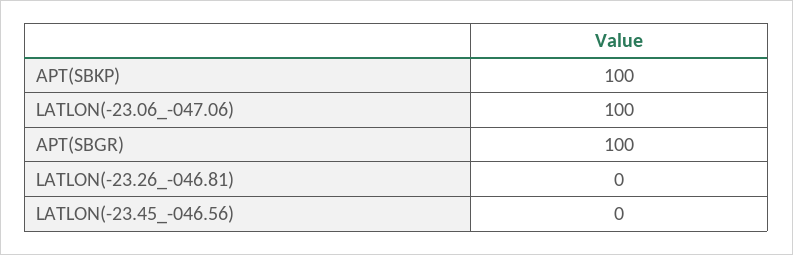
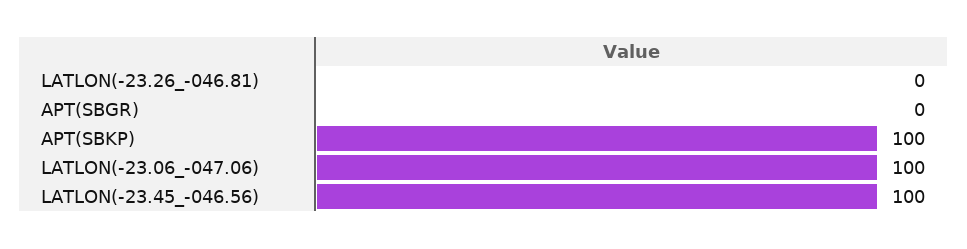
APT(SBGR): 100 -> 0
LATLON(-23.45_-046.56): 0 -> 100

